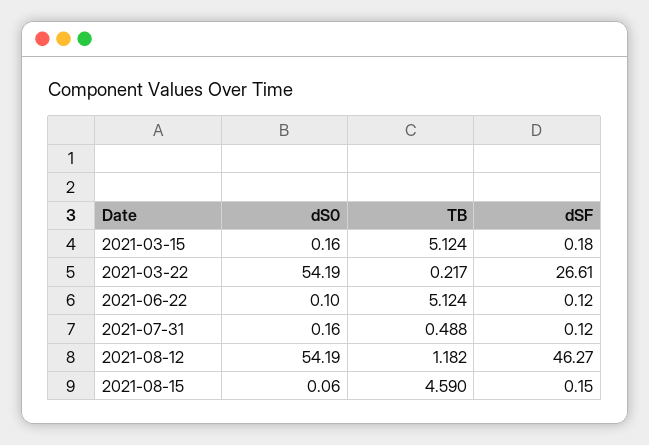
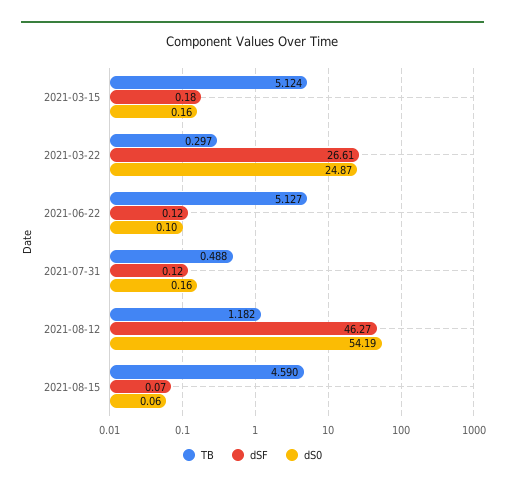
dS0, 2021-03-22: 54.19 -> 24.87
TB, 2021-03-22: 0.217 -> 0.297
TB, 2021-06-22: 5.124 -> 5.127
dSF, 2021-08-15: 0.15 -> 0.07

